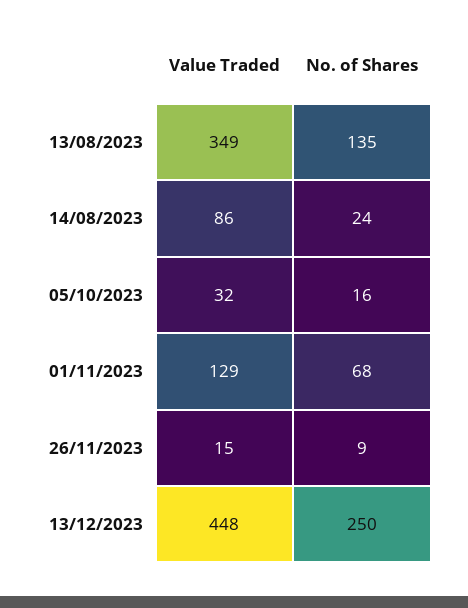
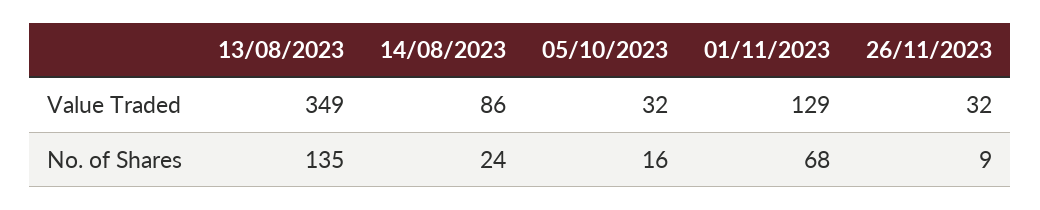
Value Traded, 26/11/2023: 15 -> 32
Value Traded, 13/12/2023: 448 -> none
No. of Shares, 13/12/2023: 250 -> none

